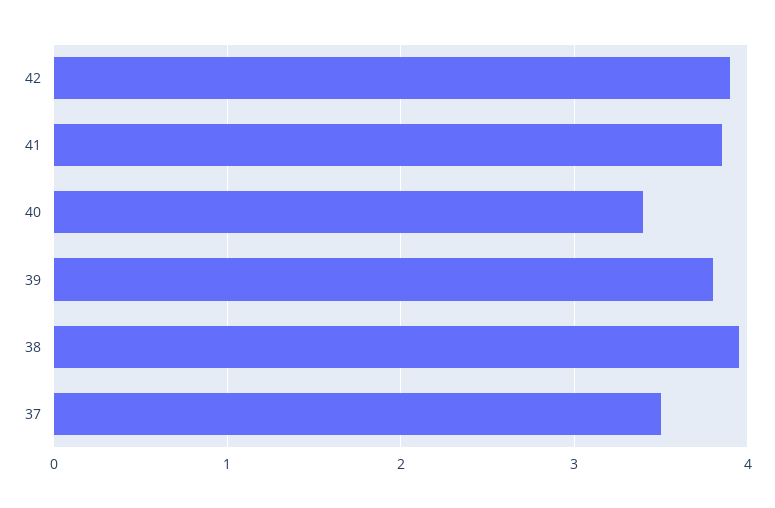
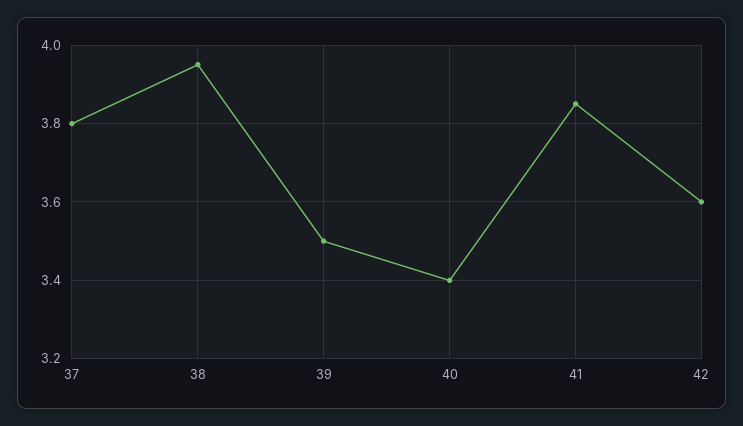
42: 3.9 -> 3.6
39: 3.8 -> 3.5
37: 3.5 -> 3.8

